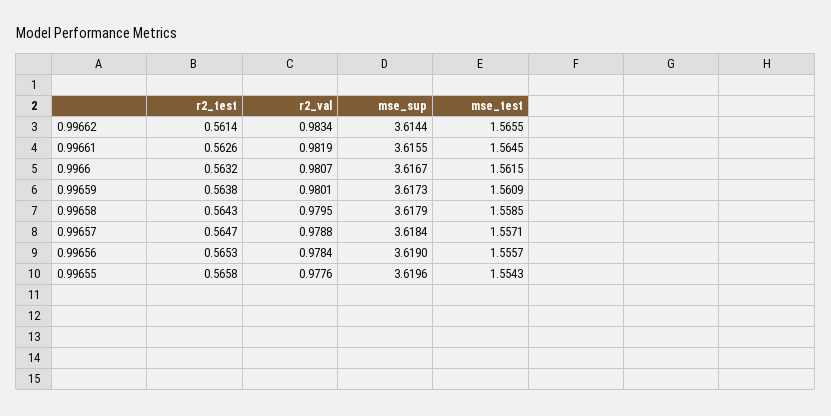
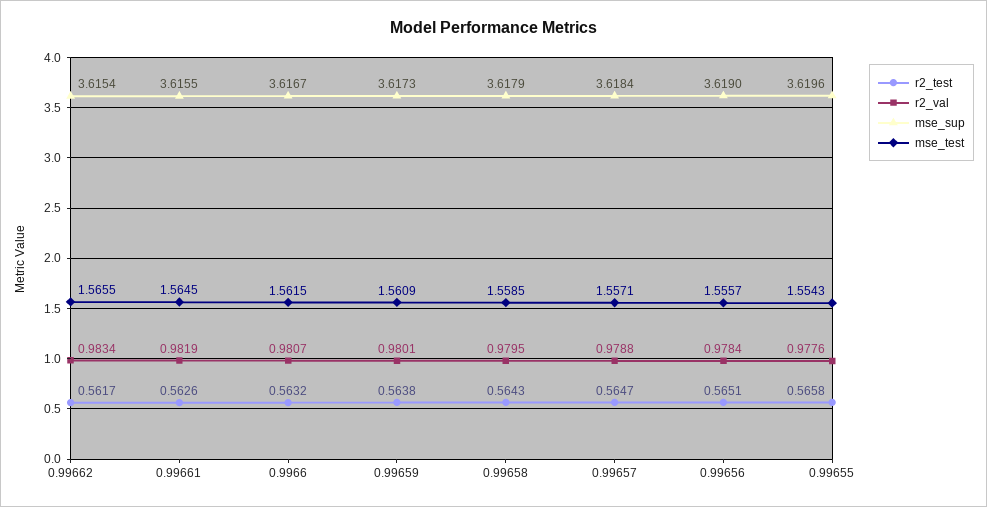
r2_test, 0.99662: 0.5614 -> 0.5617
mse_sup, 0.99662: 3.6144 -> 3.6154
r2_test, 0.99656: 0.5653 -> 0.5651

